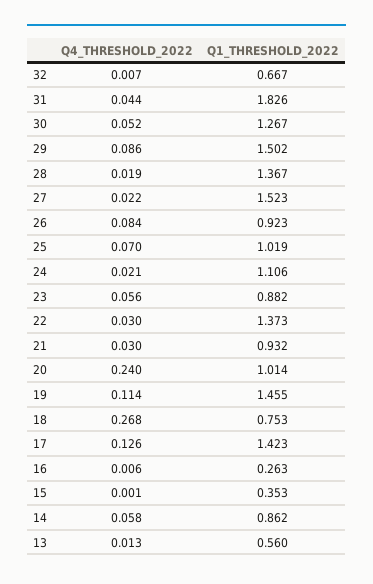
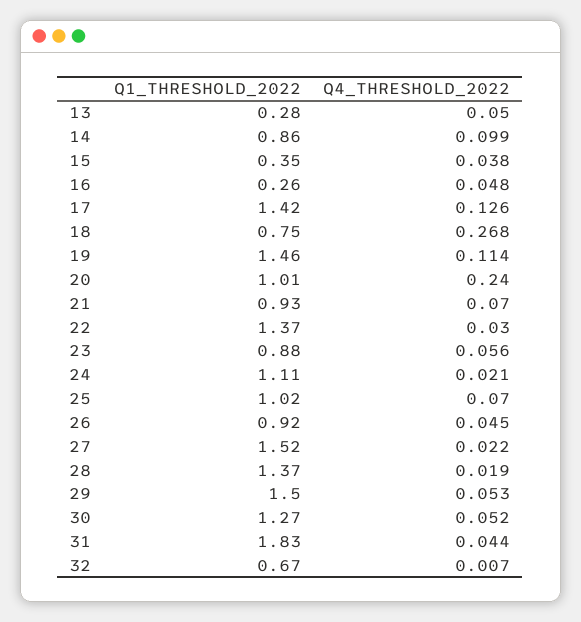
Q4_THRESHOLD_2022, 29: 0.086 -> 0.053
Q4_THRESHOLD_2022, 26: 0.084 -> 0.045
Q4_THRESHOLD_2022, 21: 0.03 -> 0.07
Q4_THRESHOLD_2022, 16: 0.006 -> 0.048
Q4_THRESHOLD_2022, 15: 0.001 -> 0.038
Q4_THRESHOLD_2022, 14: 0.058 -> 0.099
Q4_THRESHOLD_2022, 13: 0.013 -> 0.05
Q1_THRESHOLD_2022, 13: 0.56 -> 0.28

